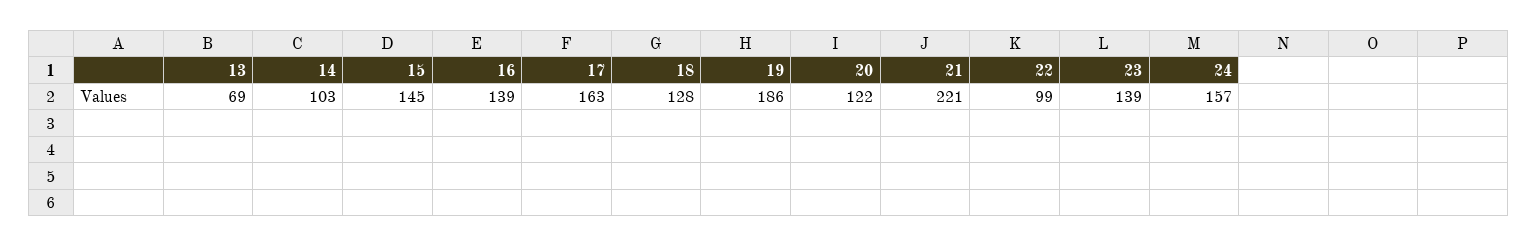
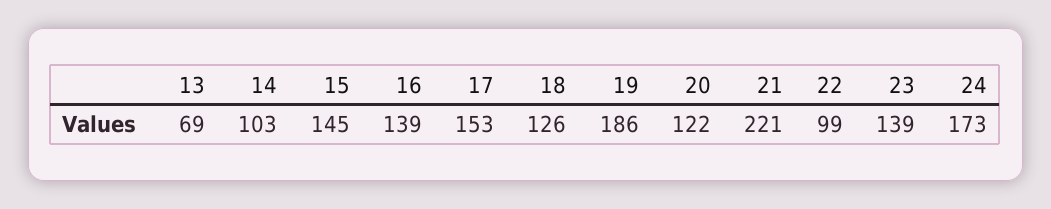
17: 163 -> 153
18: 128 -> 126
24: 157 -> 173

